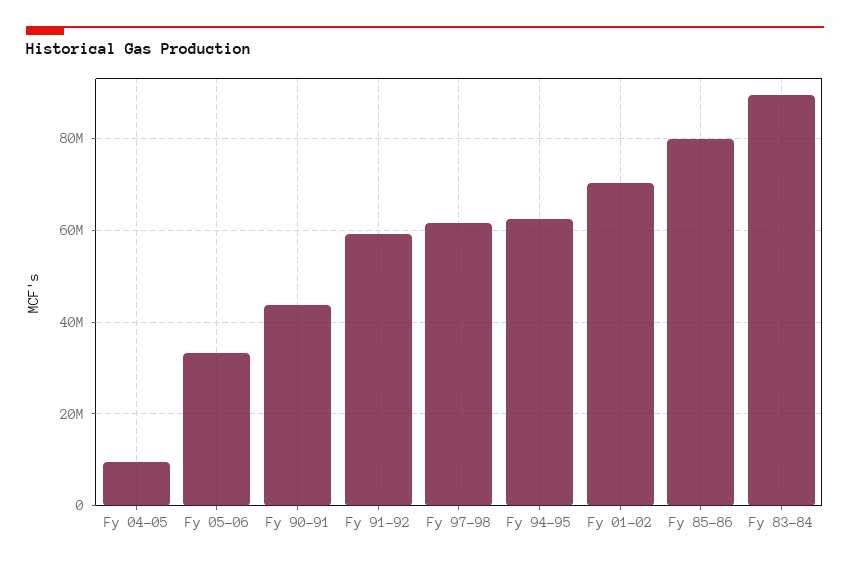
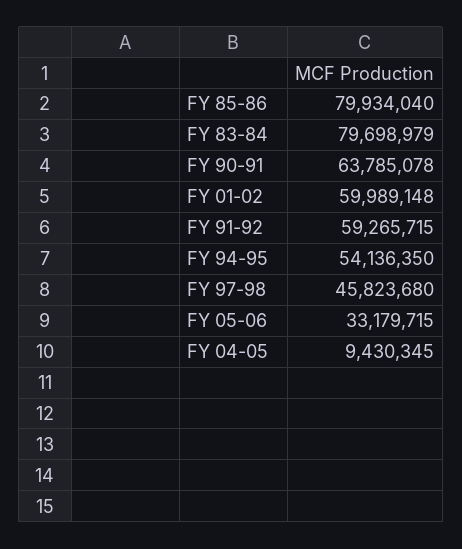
Fy 90-91: 44000000 -> 63785078
Fy 97-98: 62000000 -> 45823680
Fy 94-95: 62000000 -> 54136350
Fy 01-02: 70000000 -> 59989148
Fy 83-84: 90000000 -> 79698979

